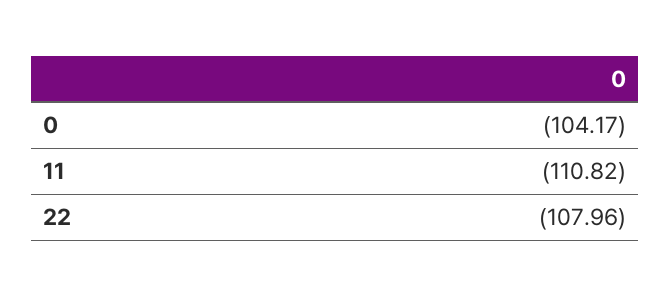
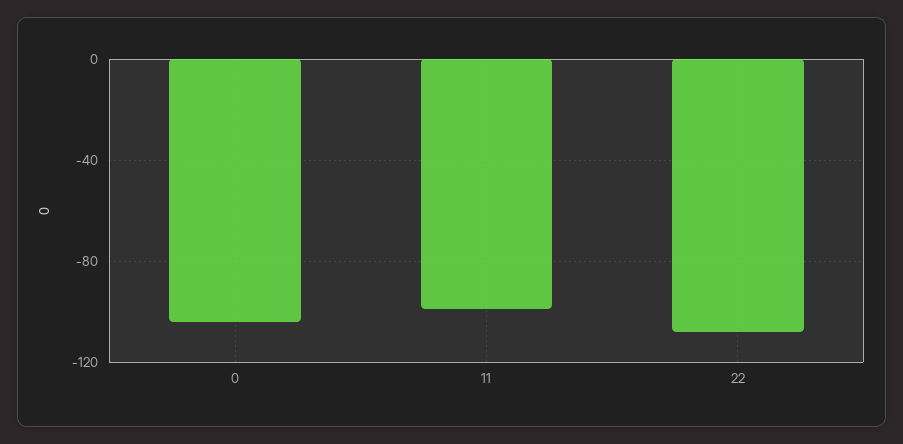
11: -110.82 -> -100

